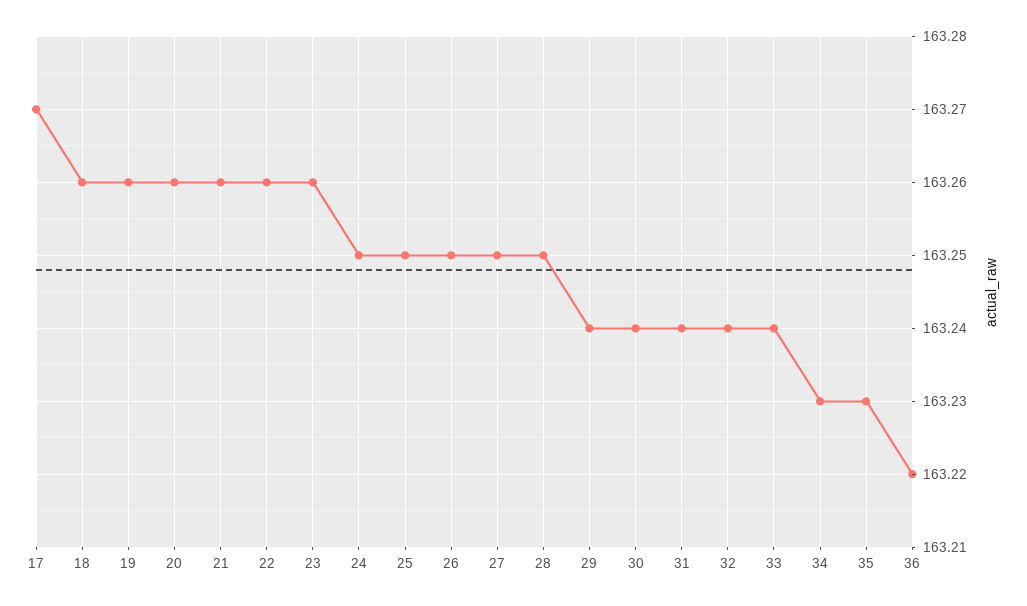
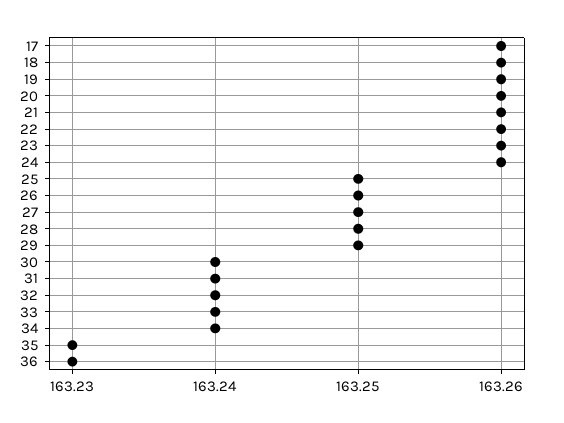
17: 163.27 -> 163.26
24: 163.25 -> 163.26
29: 163.24 -> 163.25
34: 163.23 -> 163.24
36: 163.22 -> 163.23

